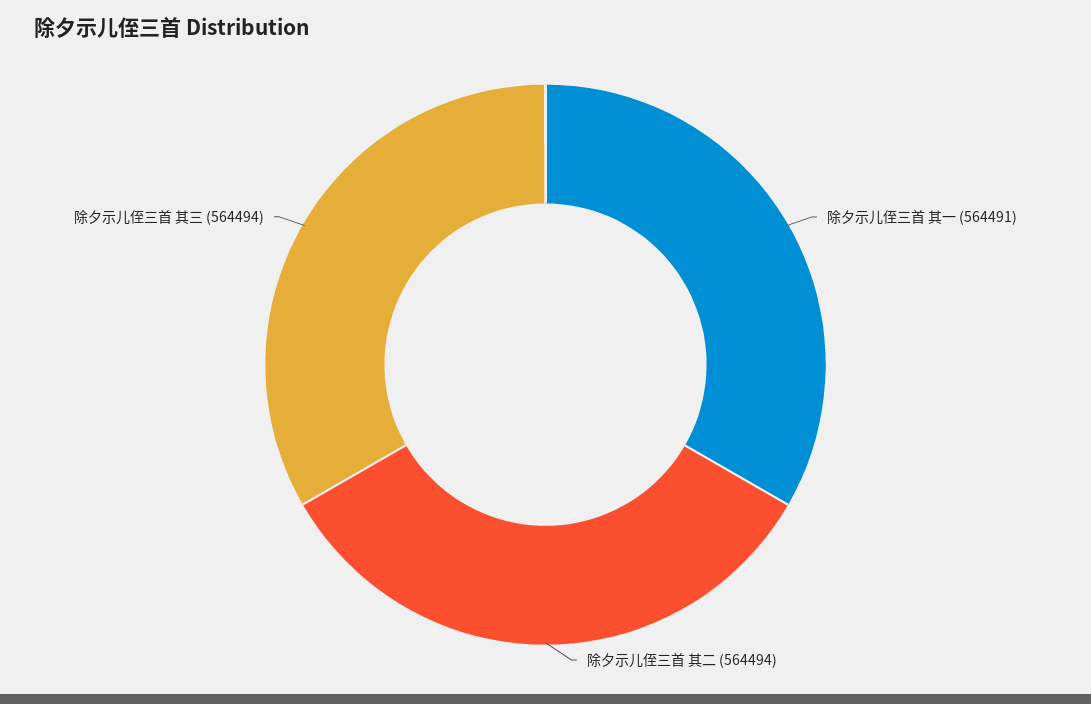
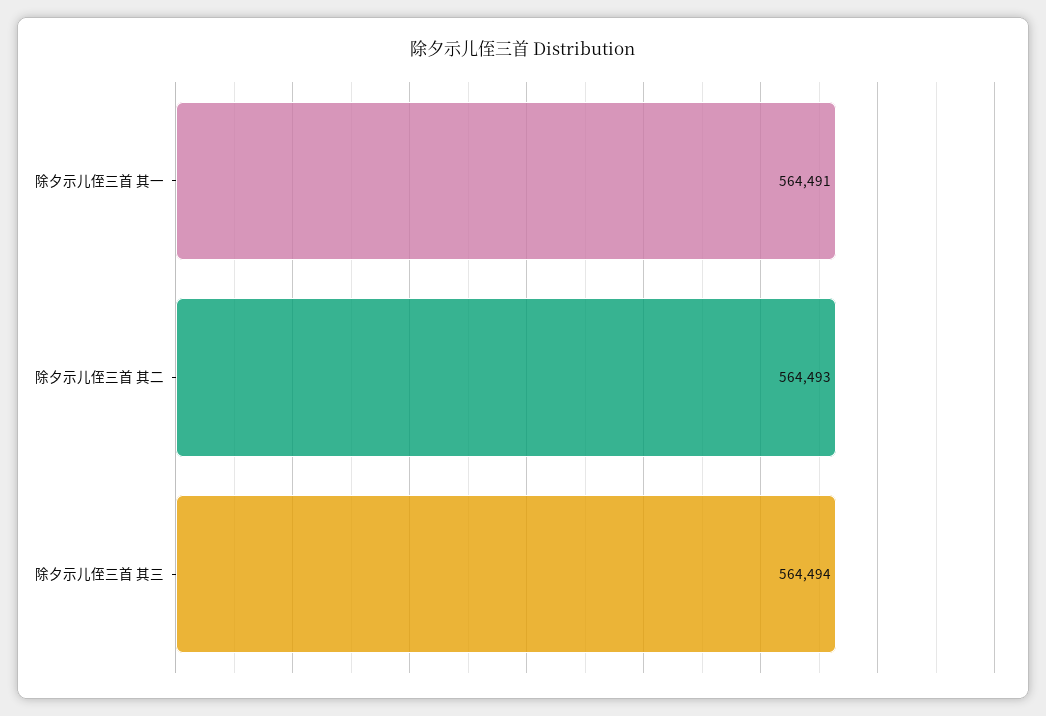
除夕示儿侄三首 其二: 564494 -> 564493

